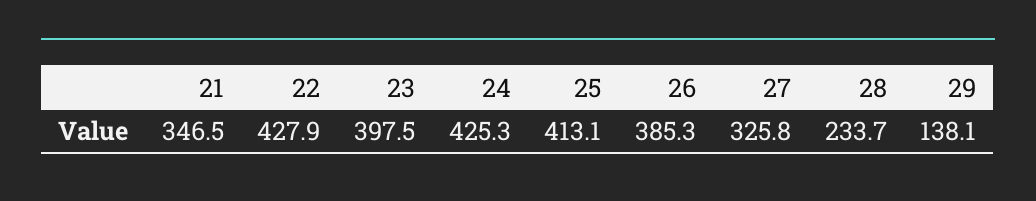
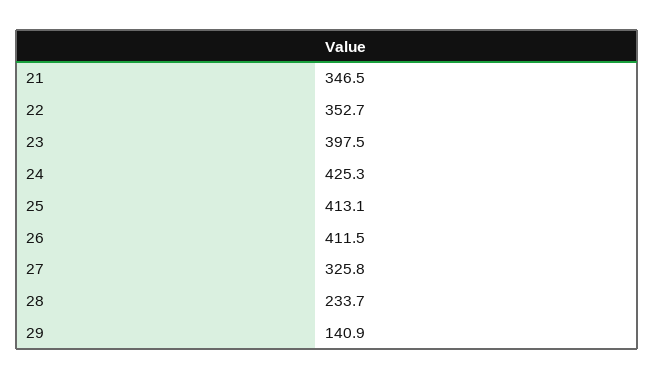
22: 427.9 -> 352.7
26: 385.3 -> 411.5
29: 138.1 -> 140.9

